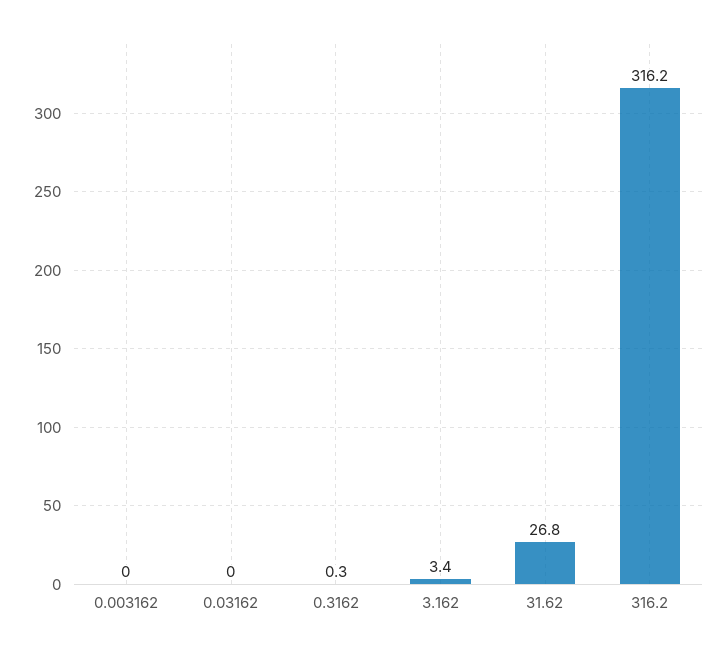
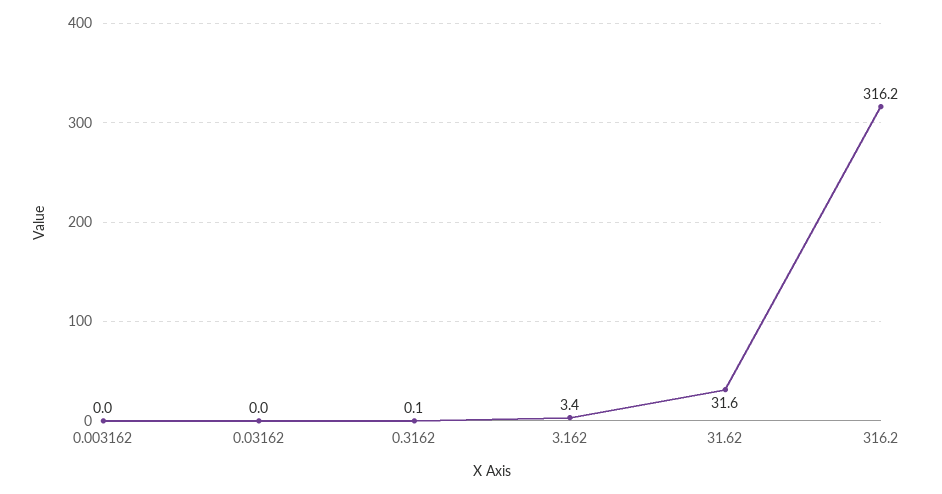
0.3162: 0.3 -> 0.1
31.62: 26.8 -> 31.6

